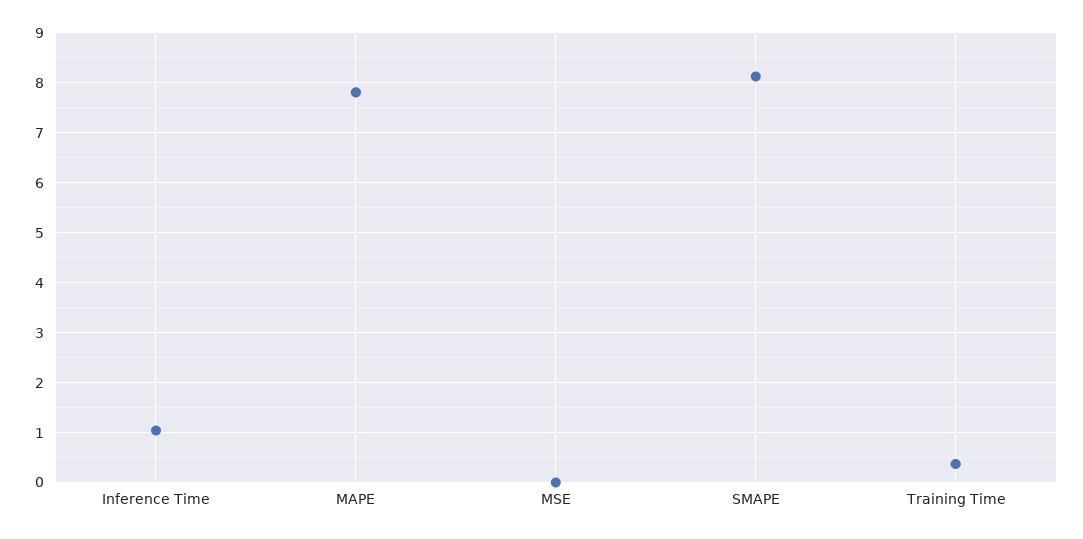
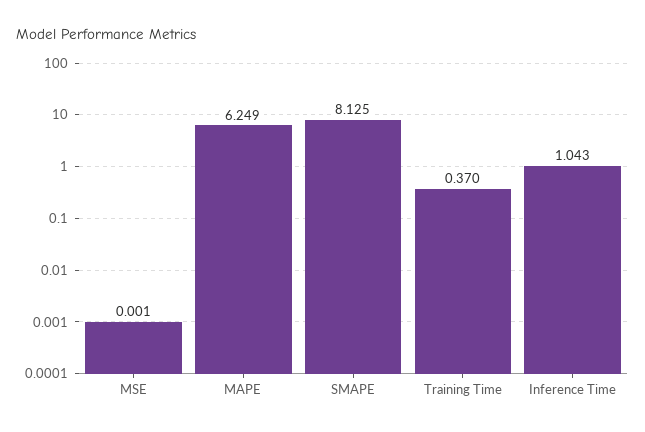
MAPE: 7.8 -> 6.249

